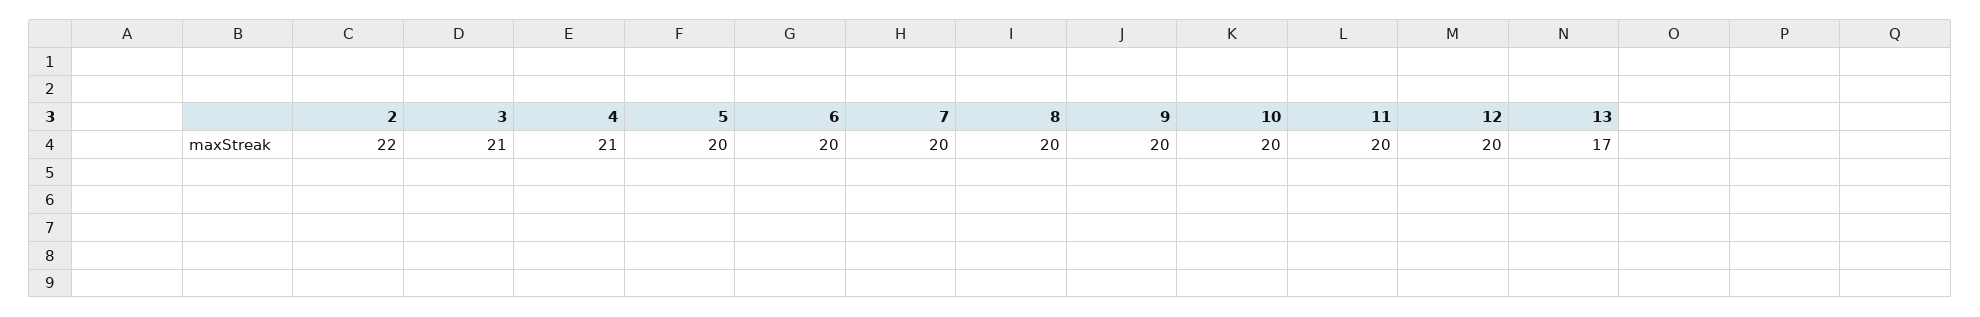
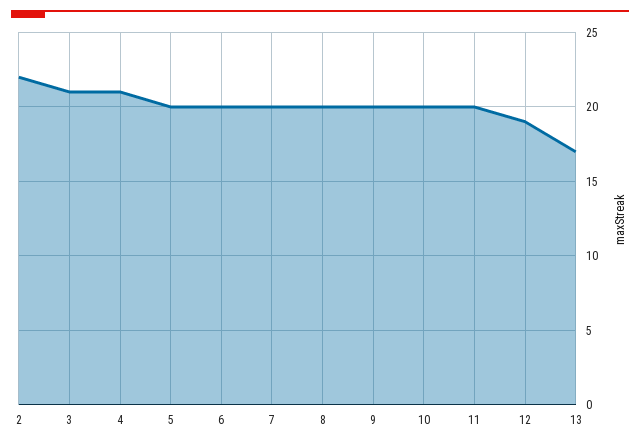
12: 20 -> 19

